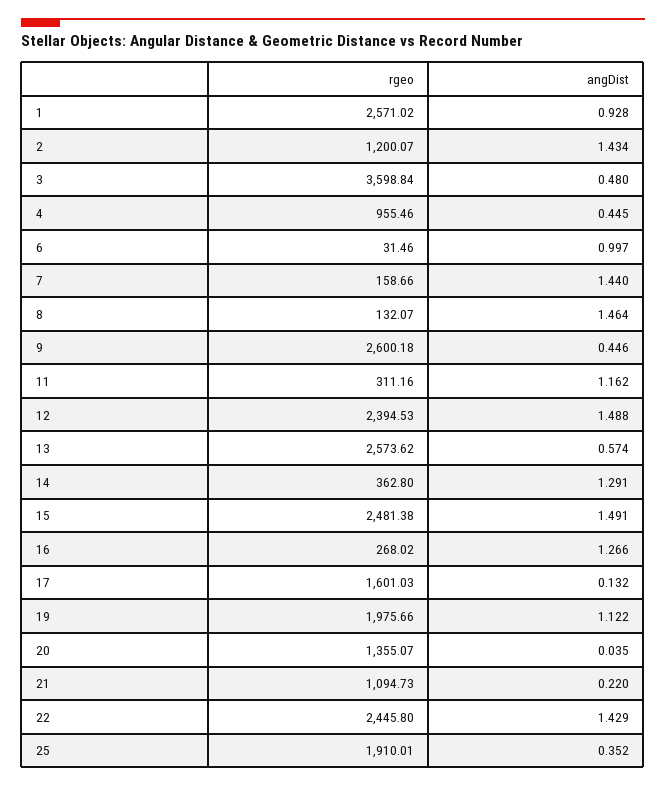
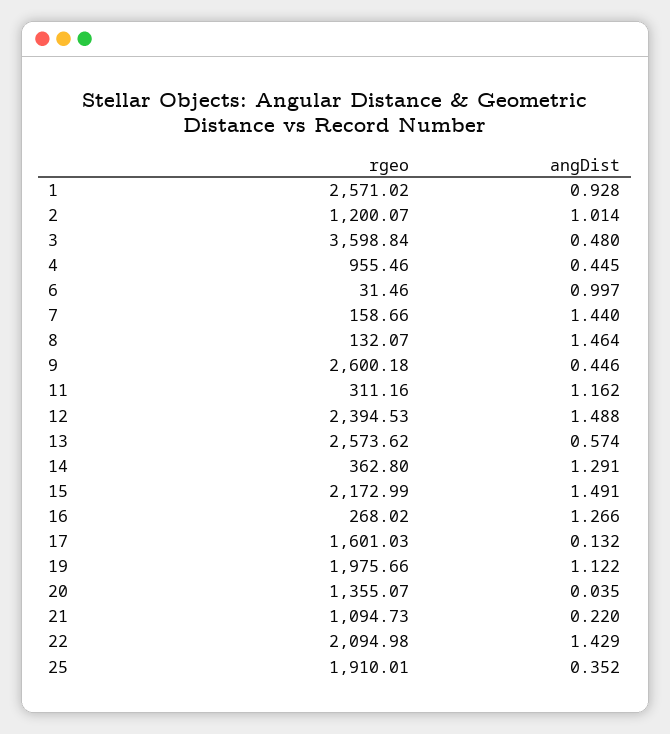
angDist, 2: 1.434 -> 1.014
rgeo, 15: 2481.38 -> 2172.99
rgeo, 22: 2445.8 -> 2094.98

